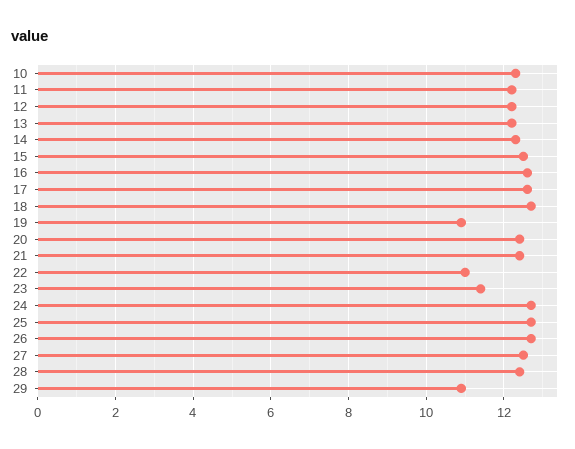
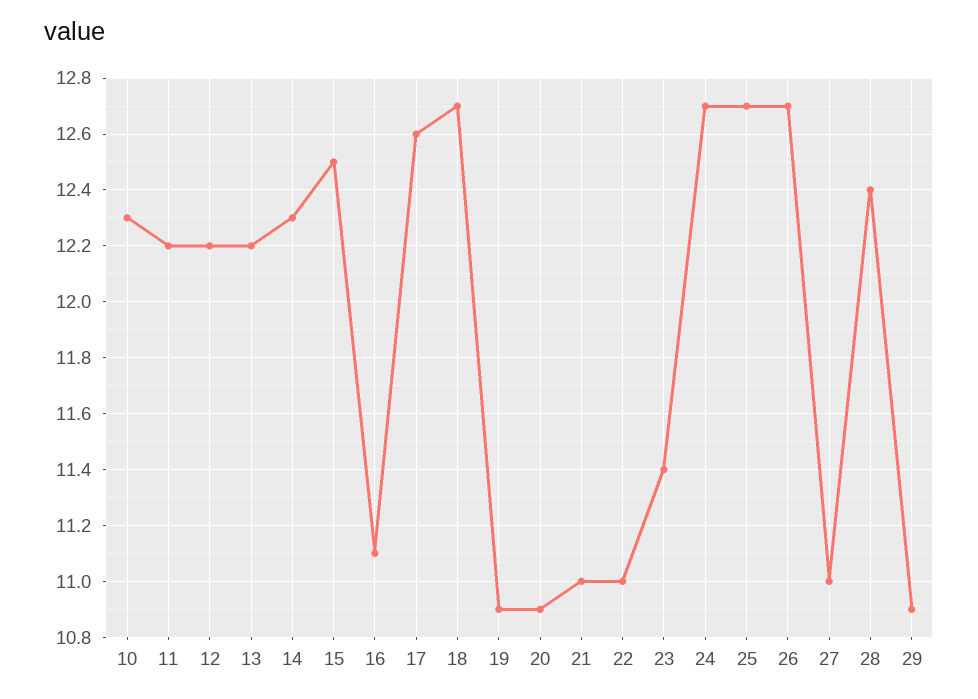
16: 12.5 -> 11.1
20: 12.5 -> 10.9
21: 12.5 -> 11
27: 12.5 -> 11

